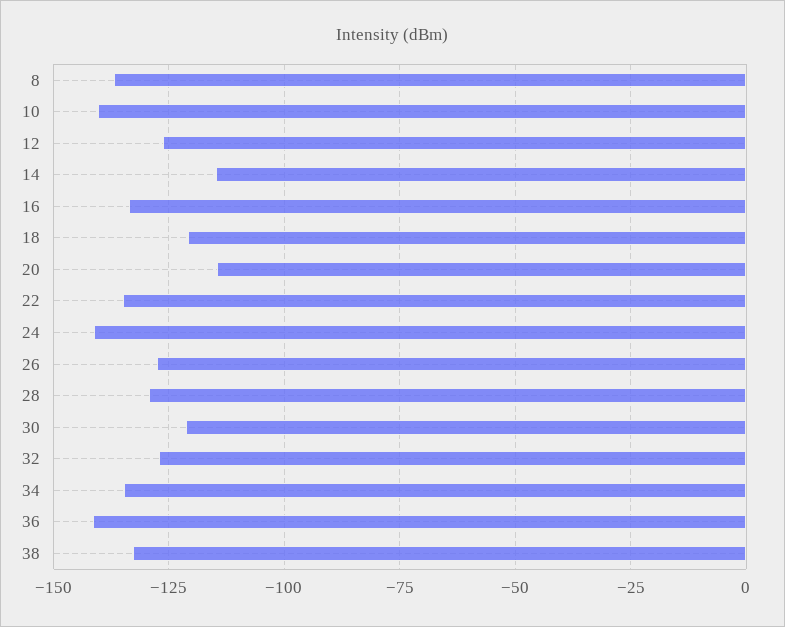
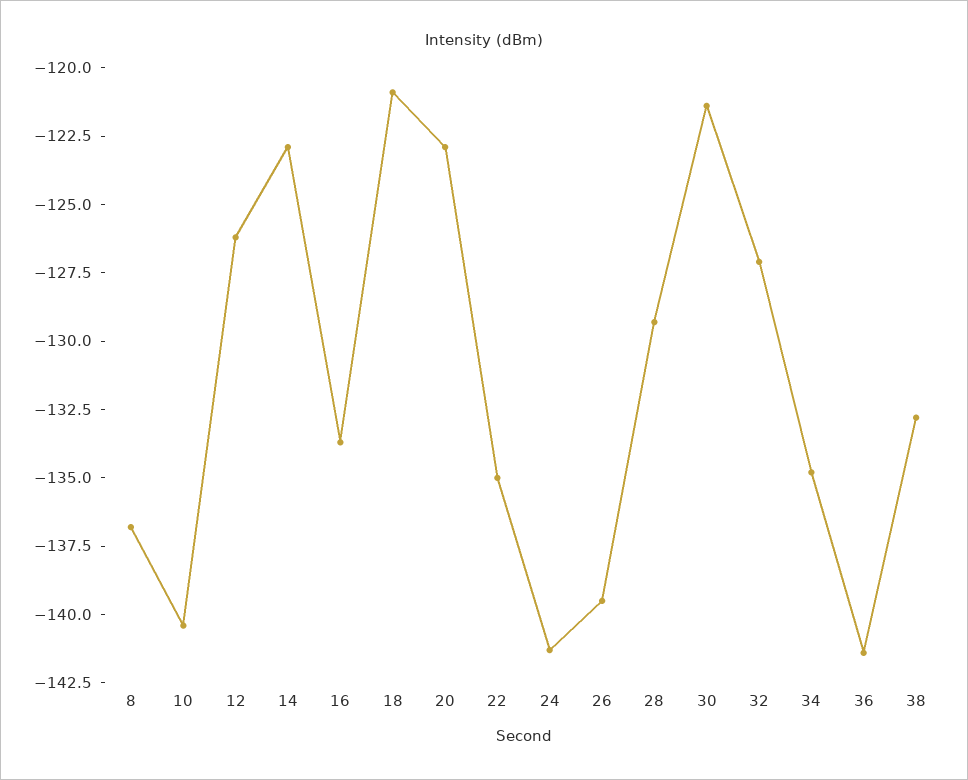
14: -115 -> -123
20: -115 -> -123
26: -127.5 -> -139.5

